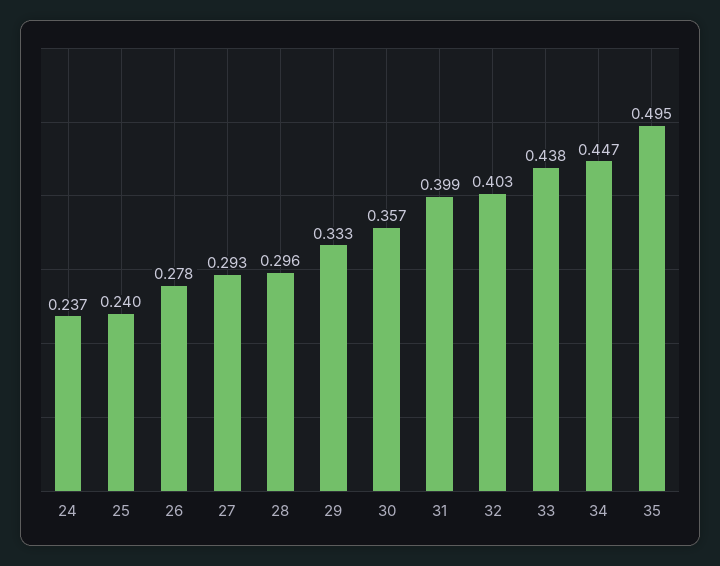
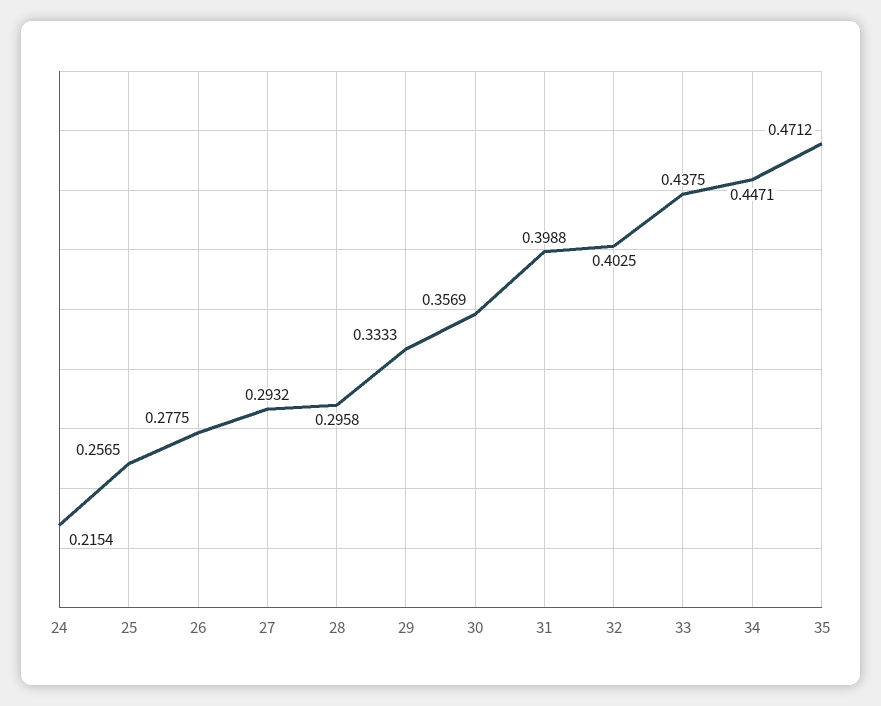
24: 0.237 -> 0.2154
25: 0.24 -> 0.2565
35: 0.495 -> 0.4712

